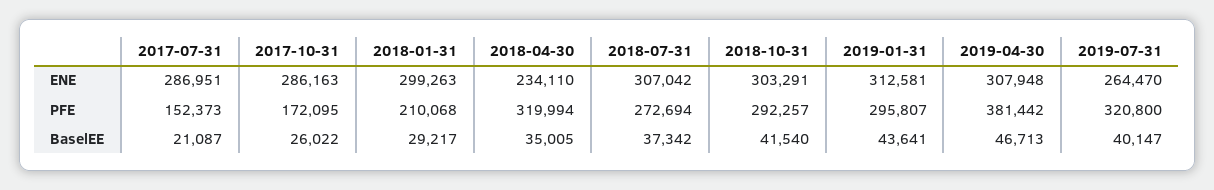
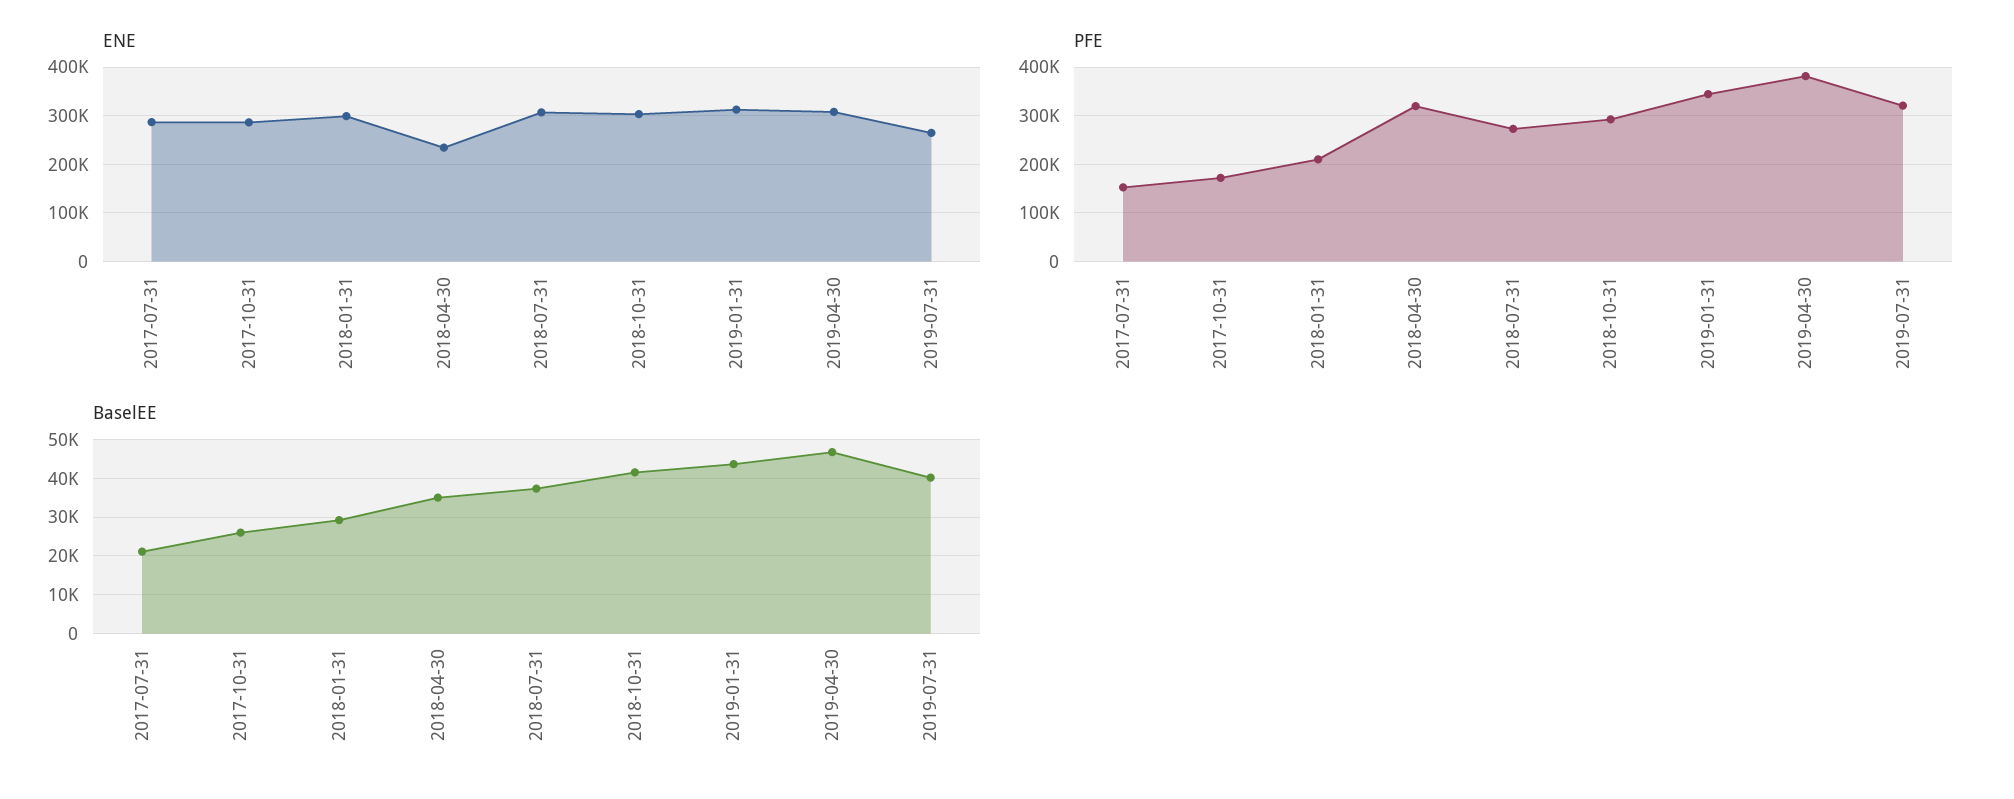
PFE, 2019-01-31: 295807 -> 340000

